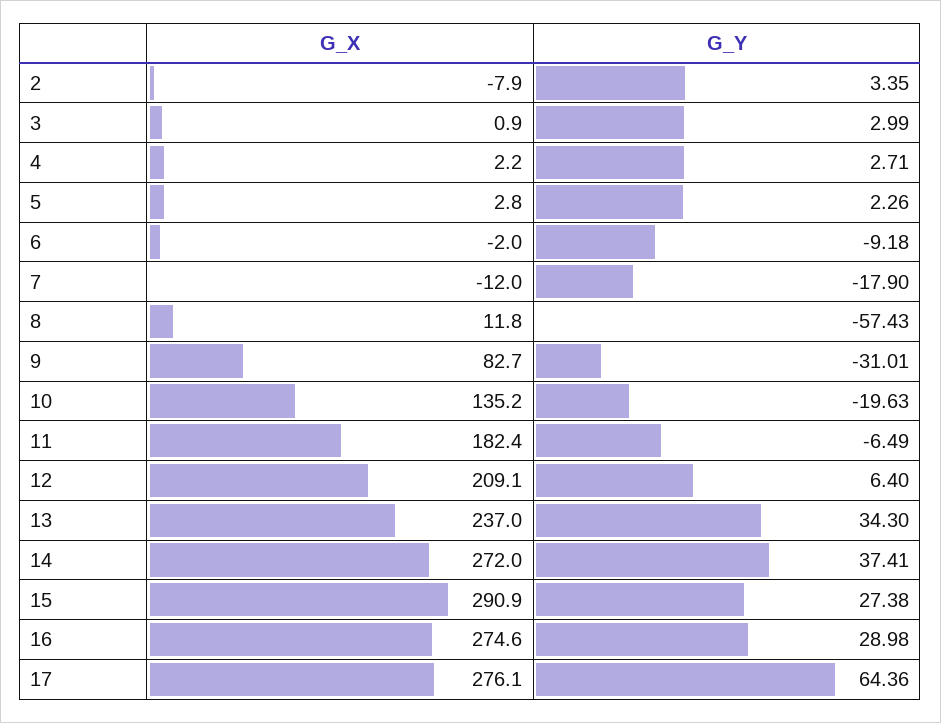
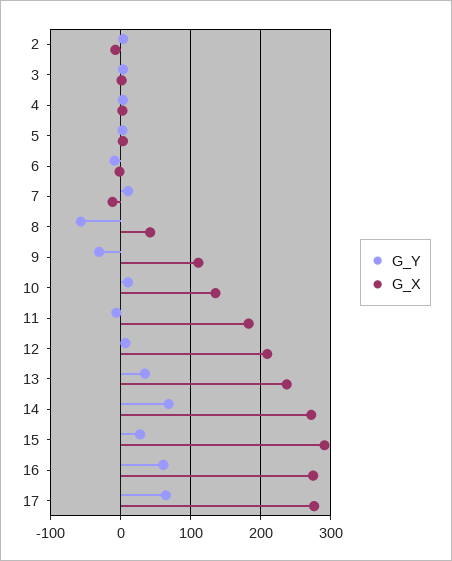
G_Y, 7: -17.9 -> 10
G_X, 8: 11.8 -> 40
G_X, 9: 82.7 -> 110
G_Y, 10: -19.63 -> 10
G_Y, 14: 37.41 -> 70
G_Y, 16: 28.98 -> 60

